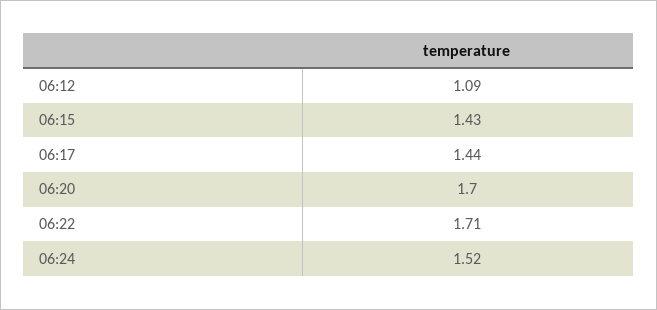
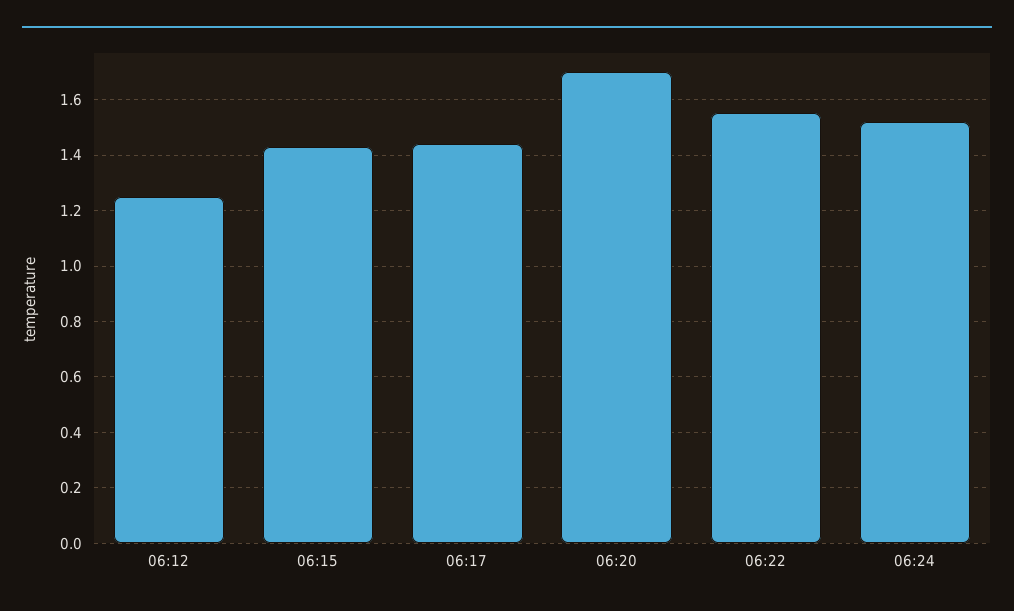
06:12: 1.09 -> 1.25
06:22: 1.71 -> 1.55

